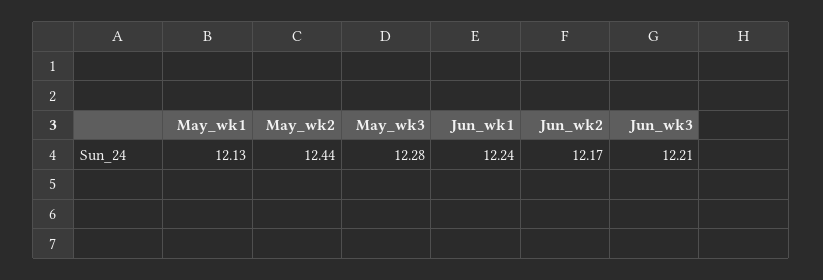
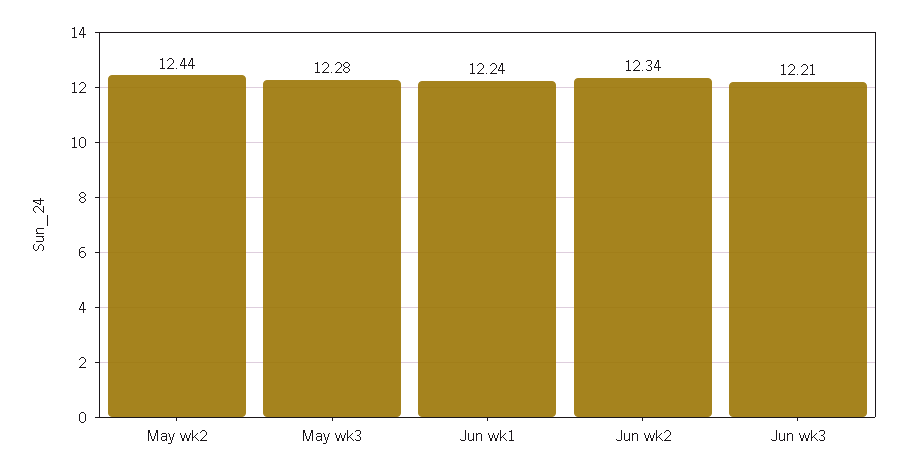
May_wk1: 12.13 -> none
Jun_wk2: 12.17 -> 12.34

